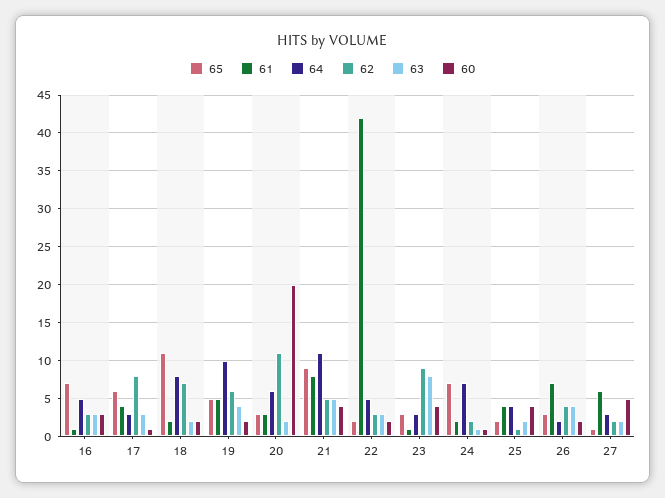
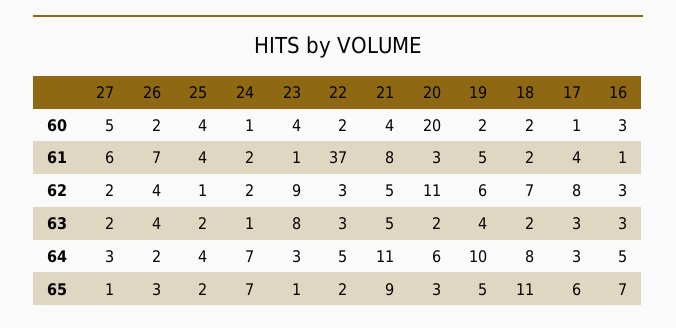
61, 22: 42 -> 37
65, 23: 3 -> 1

